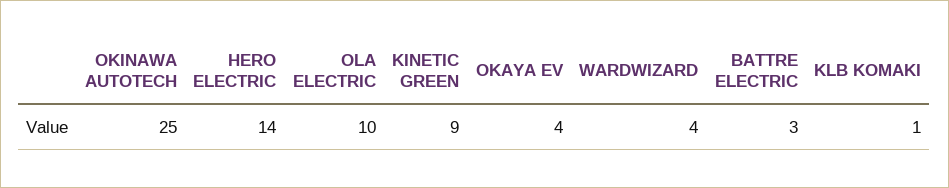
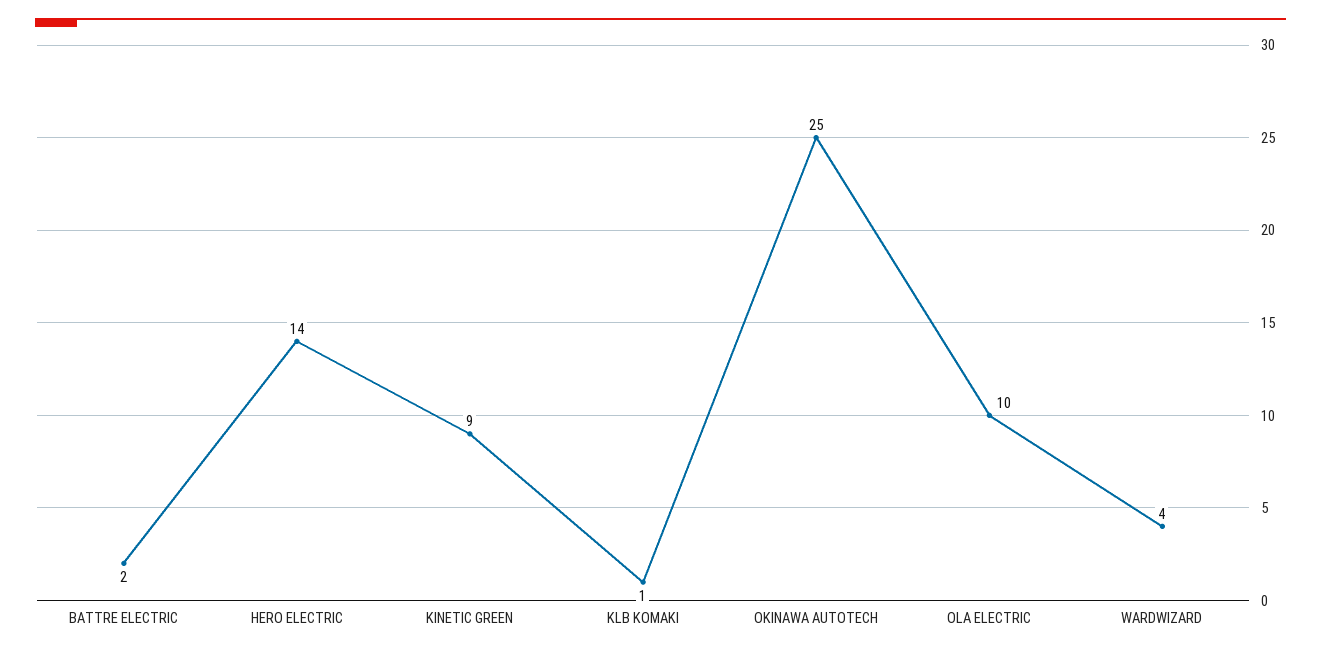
OKAYA EV: 4 -> none
BATTRE ELECTRIC: 3 -> 2

